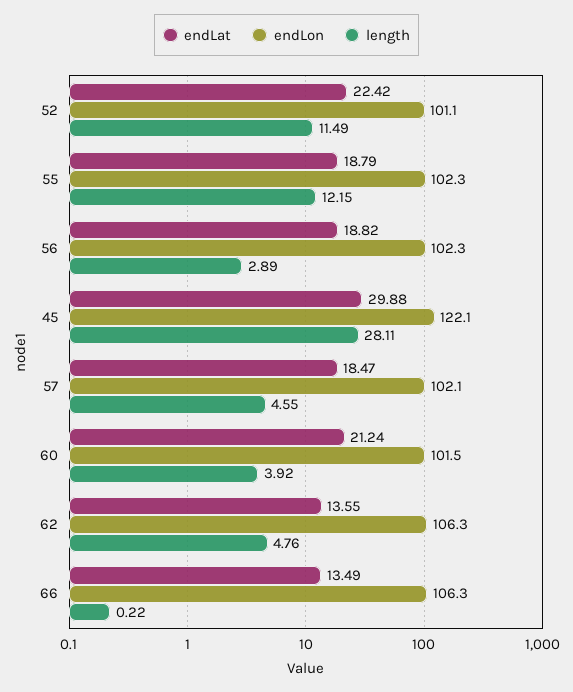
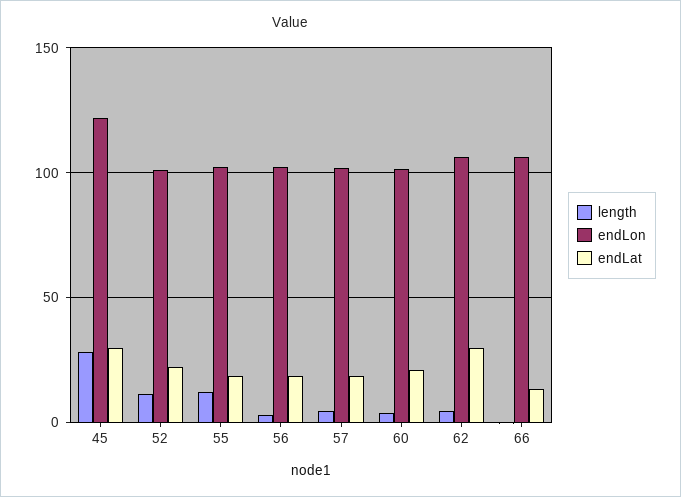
endLat, 62: 13.55 -> 30

